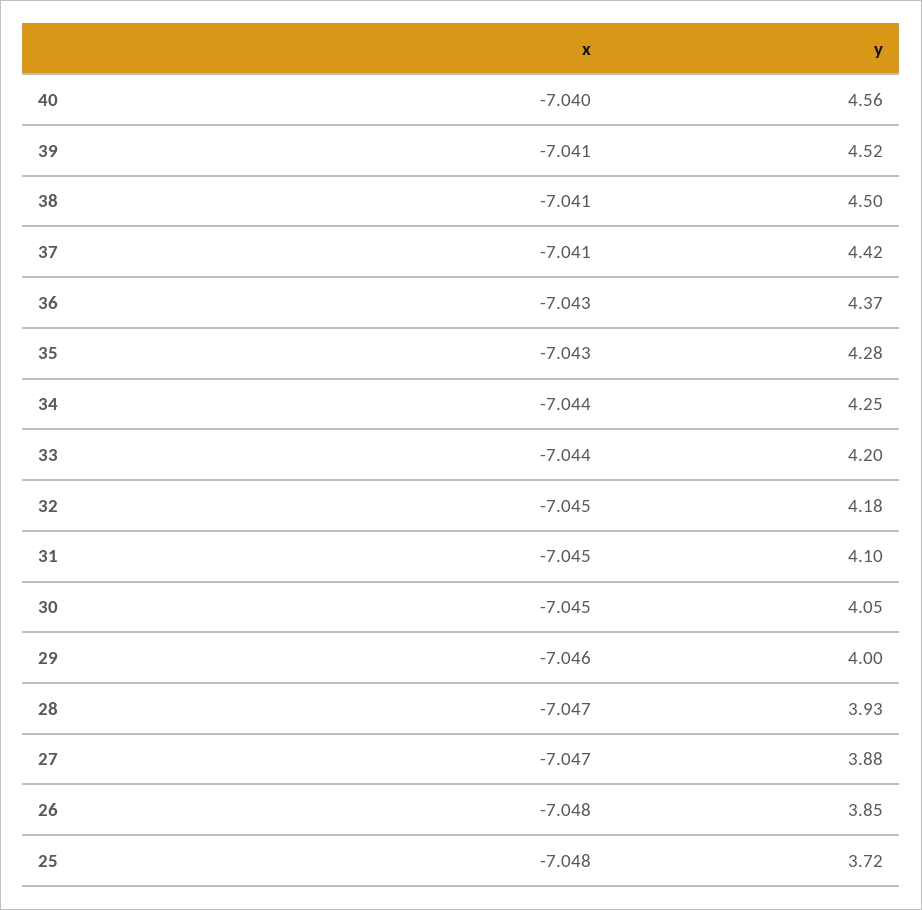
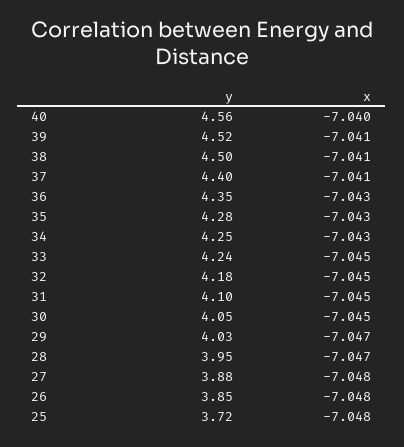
y, 37: 4.42 -> 4.4
y, 36: 4.37 -> 4.35
x, 34: -7.044 -> -7.043
x, 33: -7.044 -> -7.045
y, 33: 4.2 -> 4.24
x, 29: -7.046 -> -7.047
y, 29: 4 -> 4.03
y, 28: 3.93 -> 3.95
x, 27: -7.047 -> -7.048

